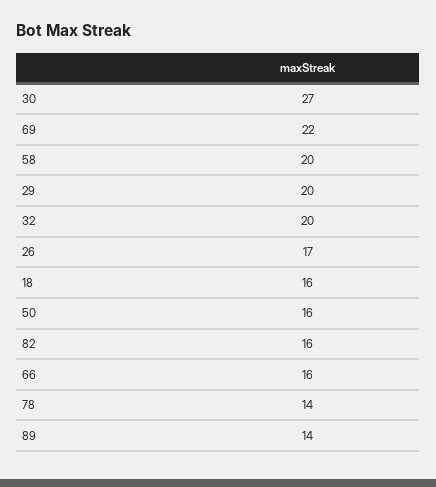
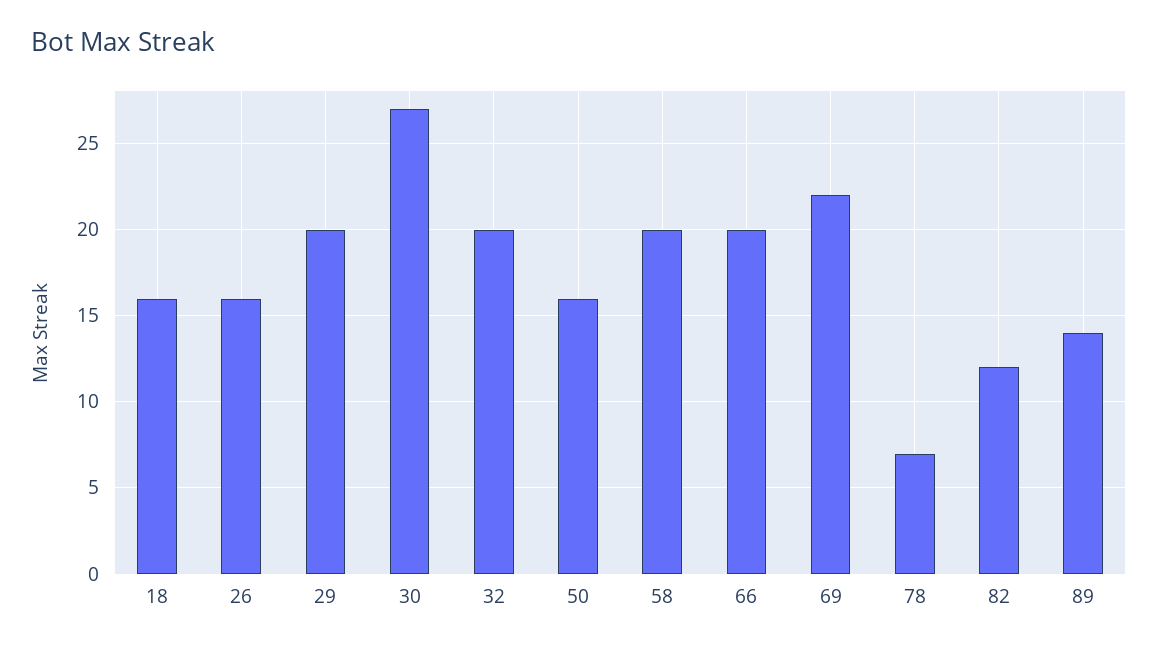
26: 17 -> 16
82: 16 -> 12
66: 16 -> 20
78: 14 -> 7

